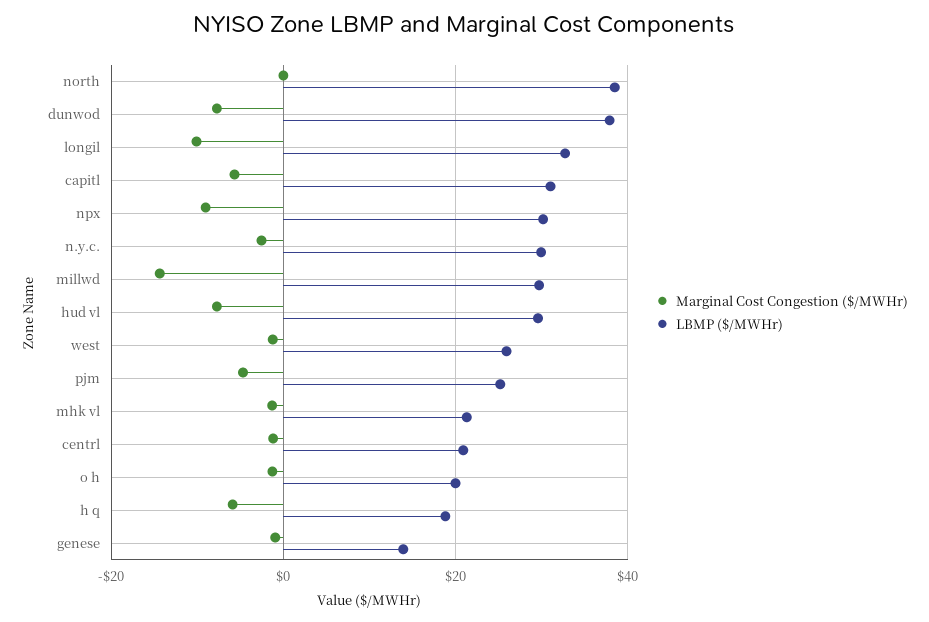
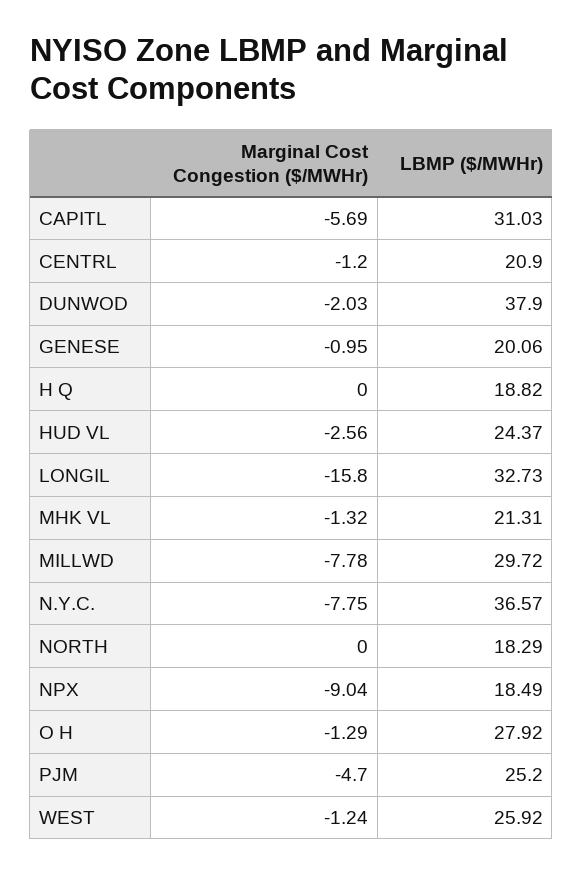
LBMP ($/MWHr), north: 38 -> 18.29
Marginal Cost Congestion ($/MWHr), dunwod: -8 -> -2.03
Marginal Cost Congestion ($/MWHr), longil: -10 -> -15.8
LBMP ($/MWHr), npx: 30 -> 18.49
Marginal Cost Congestion ($/MWHr), n.y.c.: -2 -> -7.75
LBMP ($/MWHr), n.y.c.: 30 -> 36.57
Marginal Cost Congestion ($/MWHr), millwd: -14 -> -7.78
Marginal Cost Congestion ($/MWHr), hud vl: -8 -> -2.56
LBMP ($/MWHr), hud vl: 30 -> 24.37
LBMP ($/MWHr), o h: 20 -> 27.92
Marginal Cost Congestion ($/MWHr), h q: -6 -> 0
LBMP ($/MWHr), genese: 14 -> 20.06

